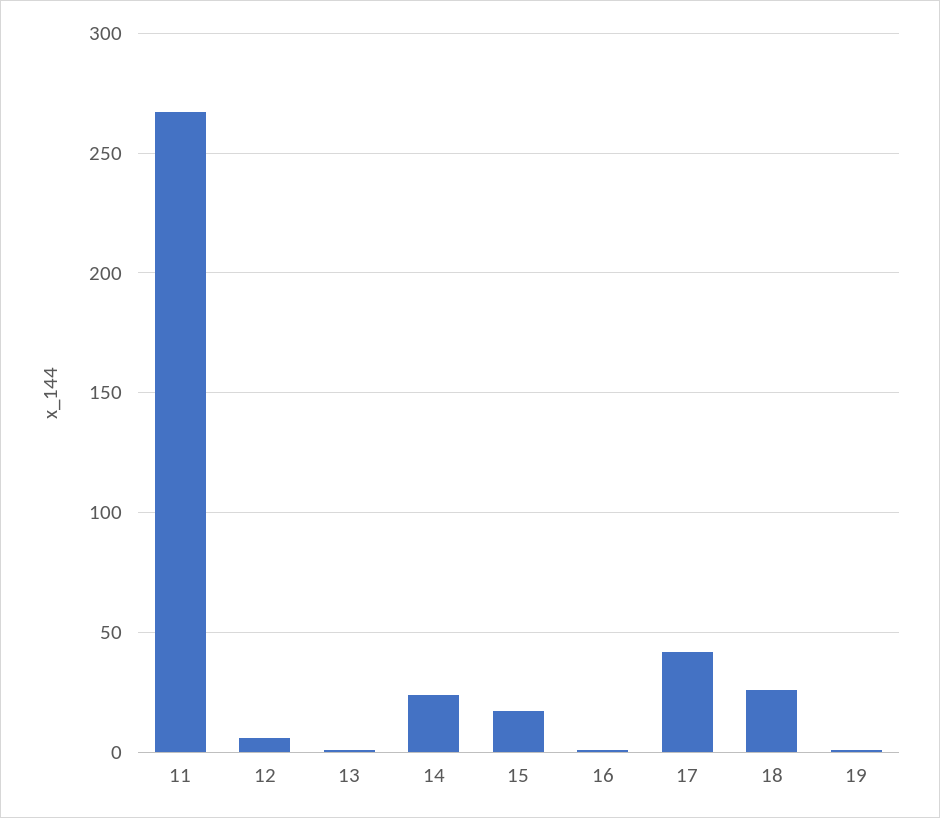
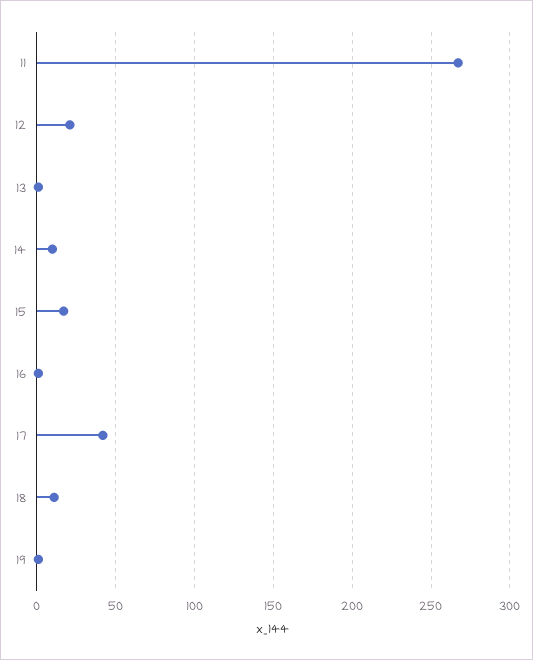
12: 5 -> 20
14: 25 -> 10
18: 25 -> 10

